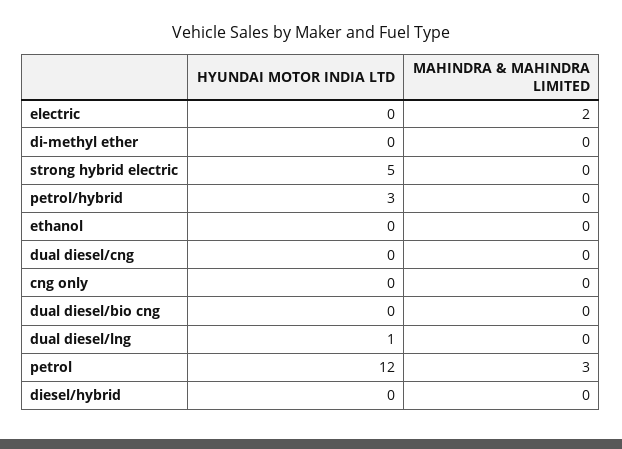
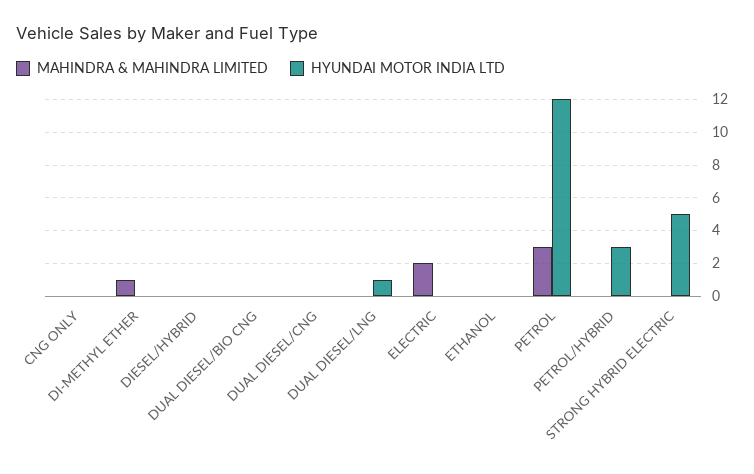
MAHINDRA & MAHINDRA LIMITED, di-methyl ether: 0 -> 1

